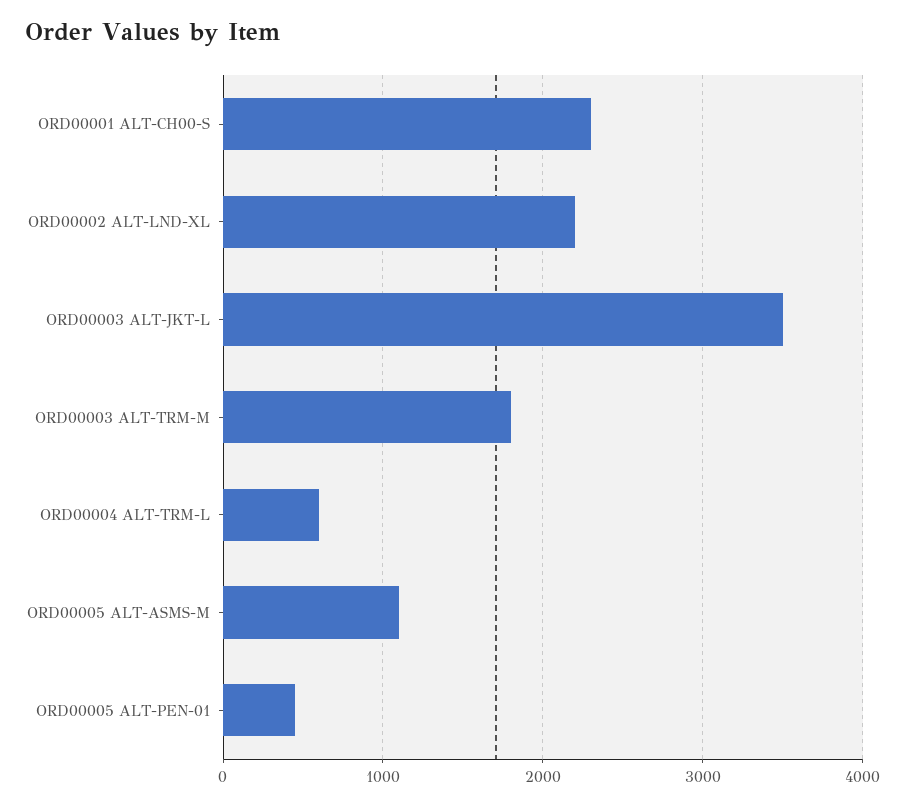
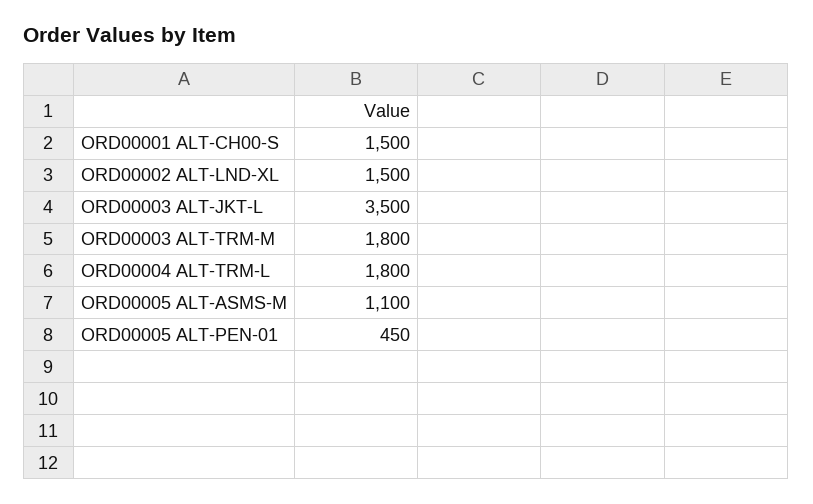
ORD00001 ALT-CH00-S: 2300 -> 1500
ORD00002 ALT-LND-XL: 2200 -> 1500
ORD00004 ALT-TRM-L: 600 -> 1800

